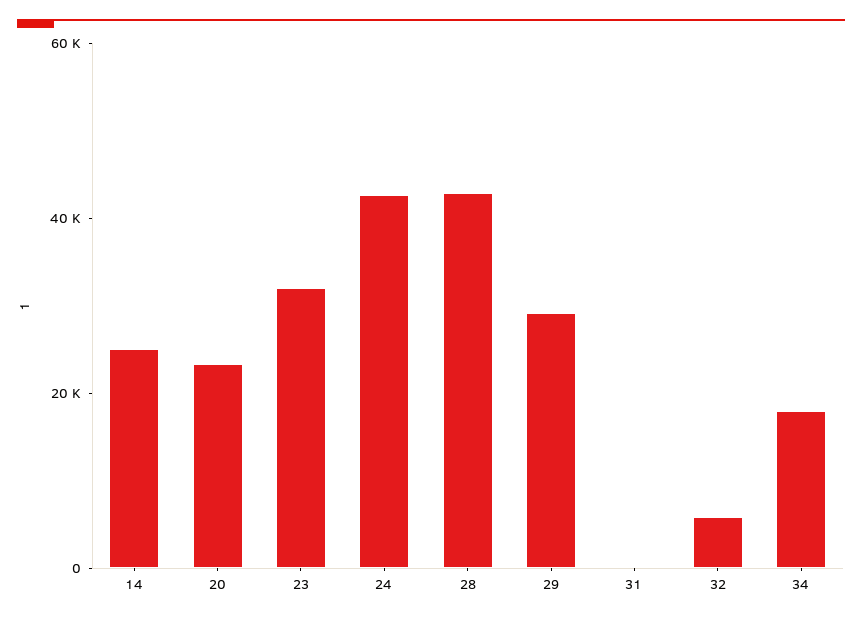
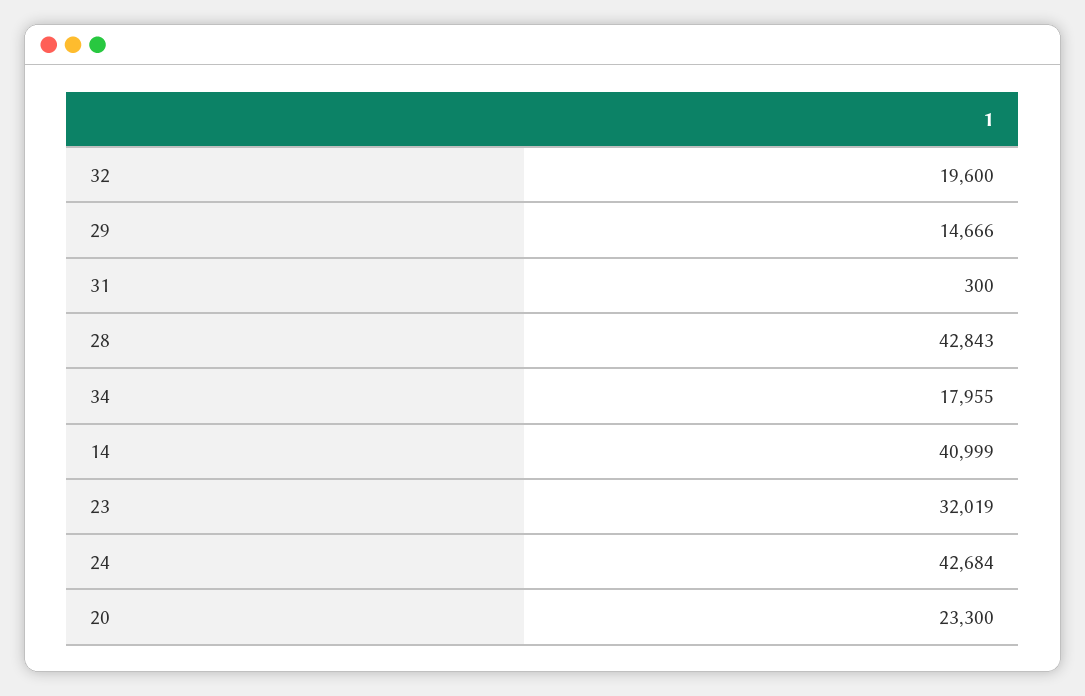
14: 25000 -> 40999
29: 30000 -> 14666
32: 5000 -> 19600

